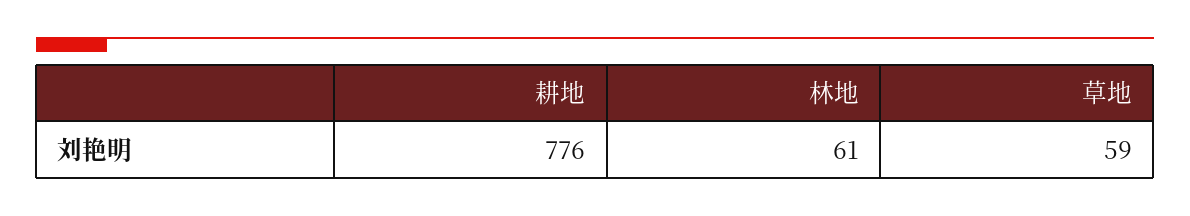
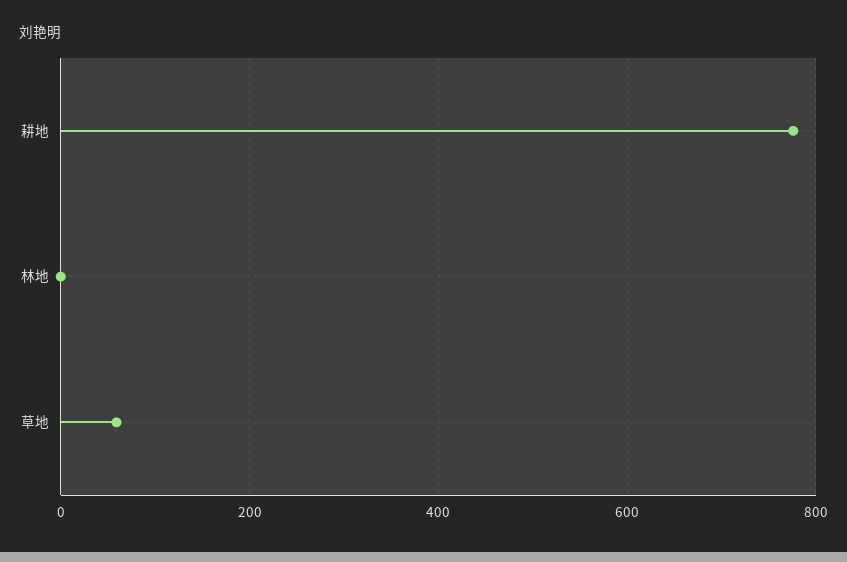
林地: 61 -> 0

